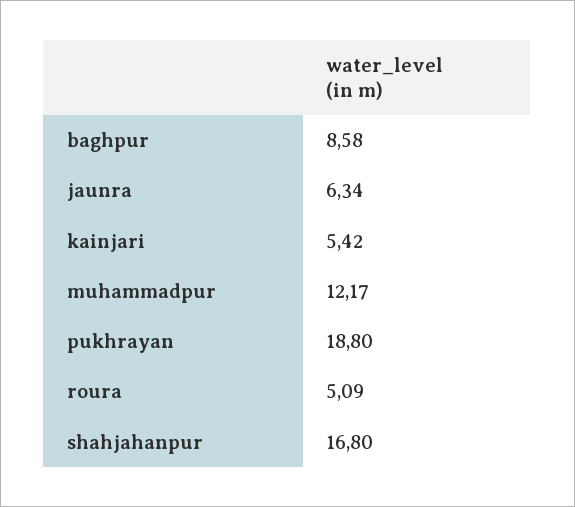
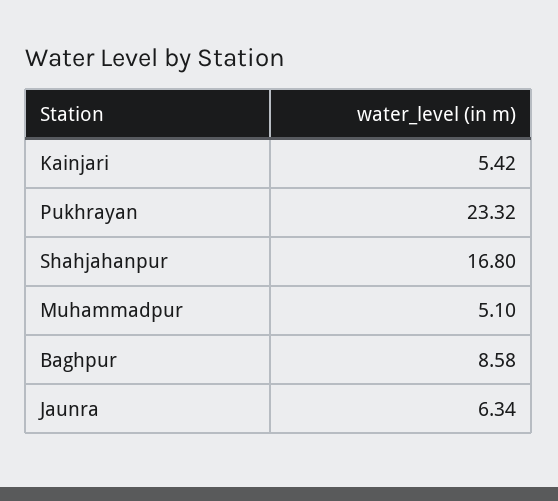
muhammadpur: 12.17 -> 5.1
pukhrayan: 18.8 -> 23.32
roura: 5.09 -> none

